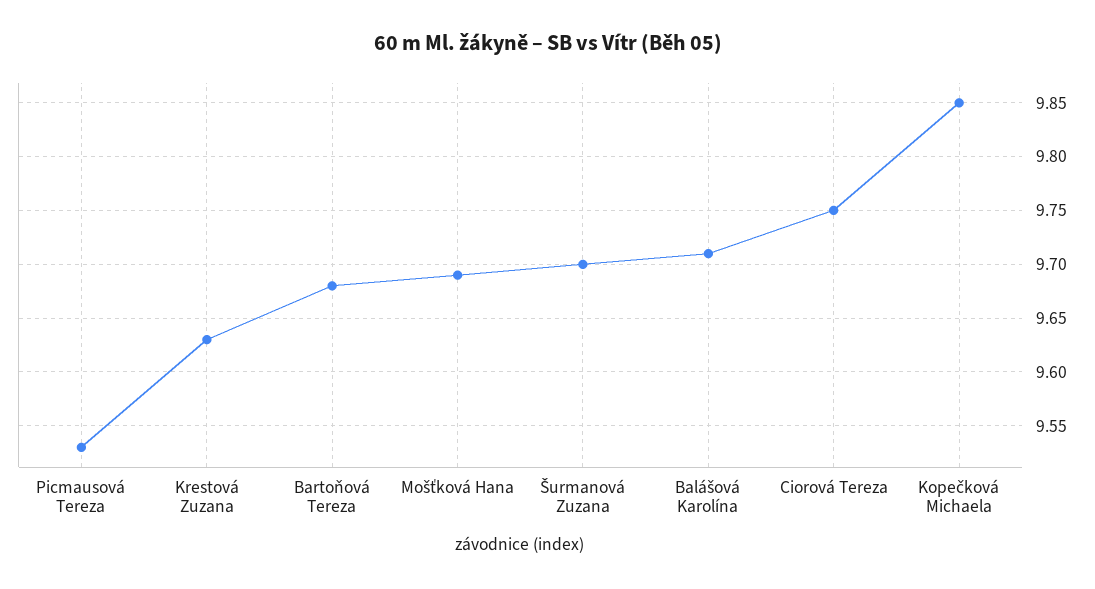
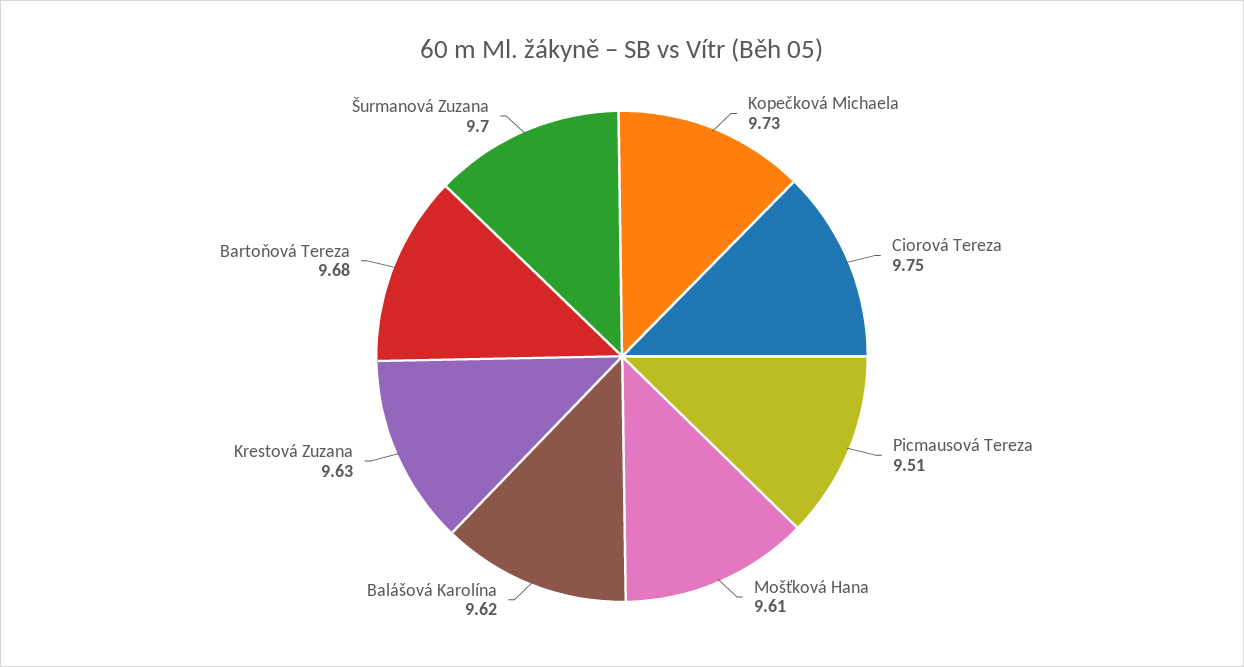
Picmausová Tereza: 9.53 -> 9.51
Mošťková Hana: 9.69 -> 9.61
Balášová Karolína: 9.71 -> 9.62
Kopečková Michaela: 9.85 -> 9.73

